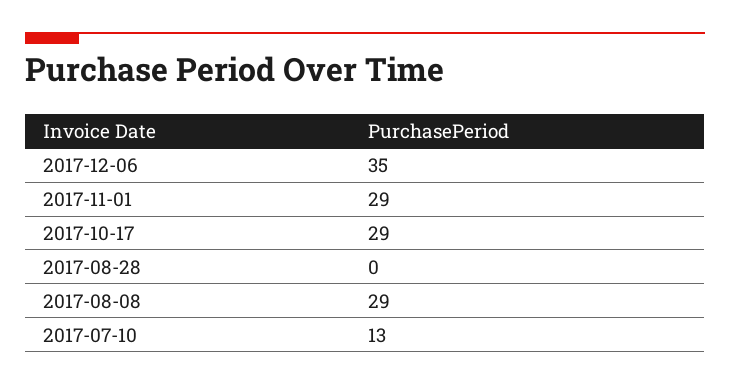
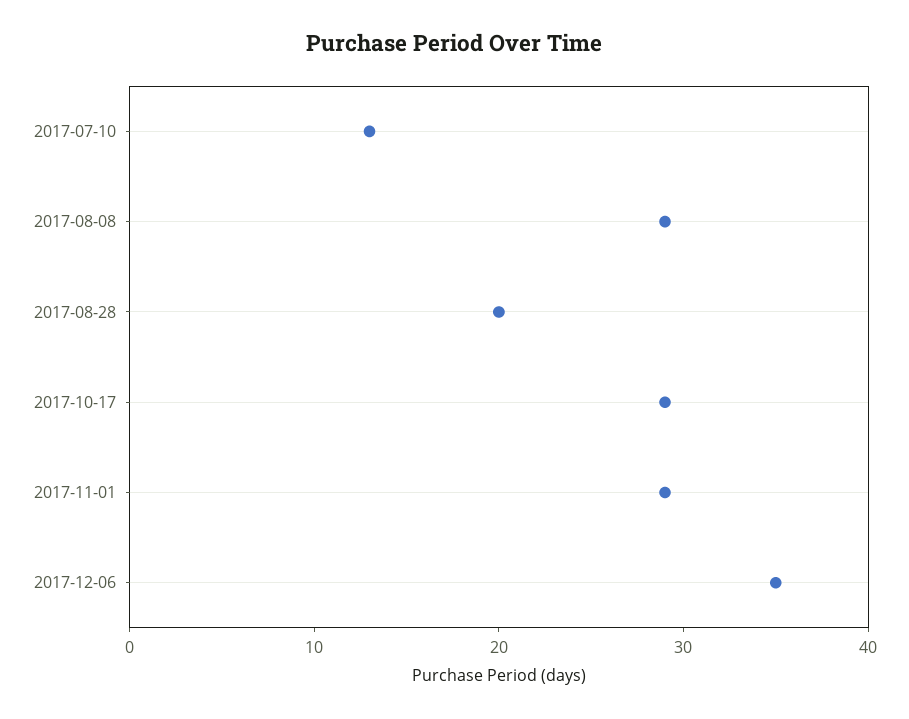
2017-08-28: 0 -> 20

